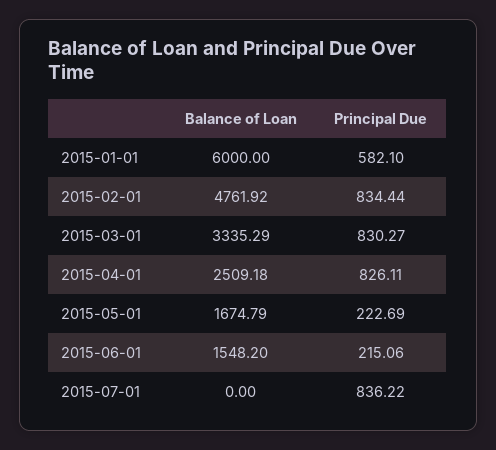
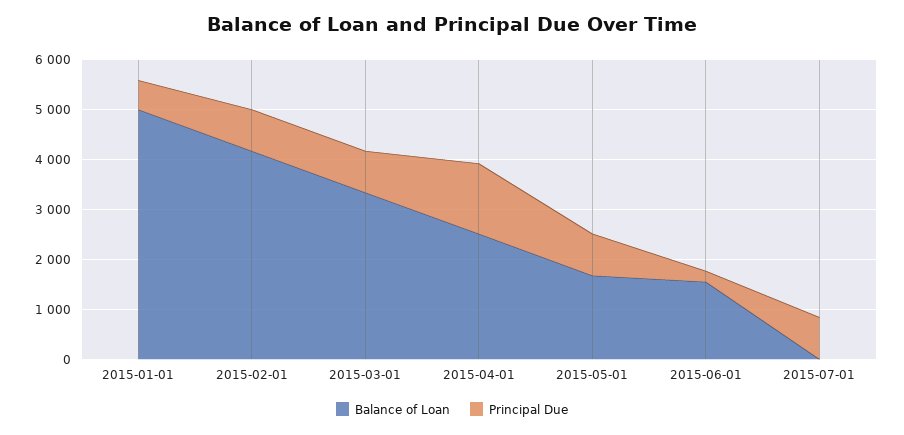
Balance of Loan, 2015-01-01: 6000 -> 5000
Balance of Loan, 2015-02-01: 4761.92 -> 4200
Principal Due, 2015-04-01: 826.11 -> 1400
Principal Due, 2015-05-01: 222.69 -> 800

